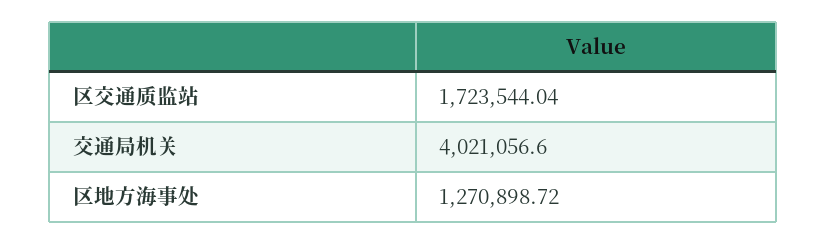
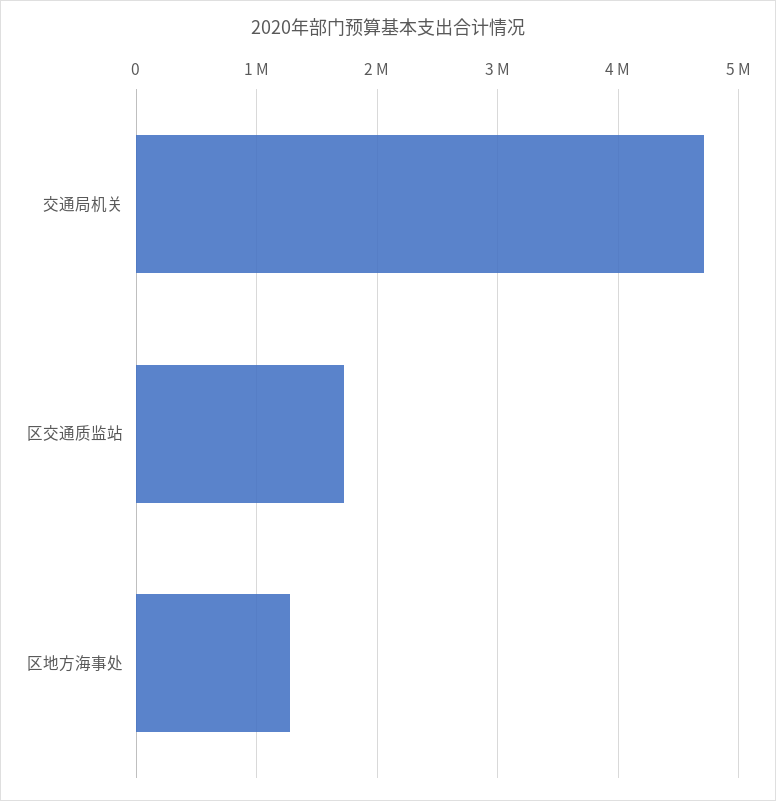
交通局机关: 4021056.6 -> 4700000

